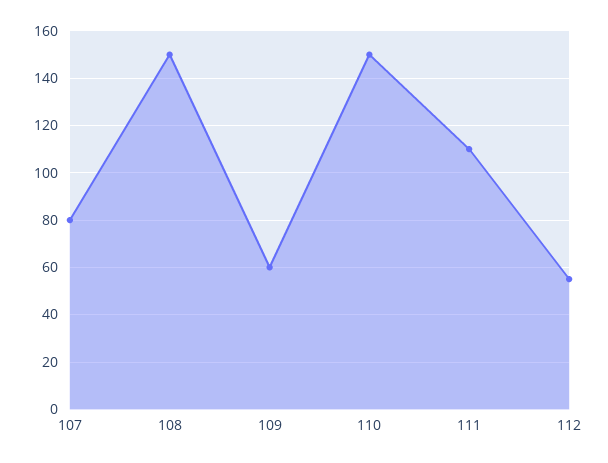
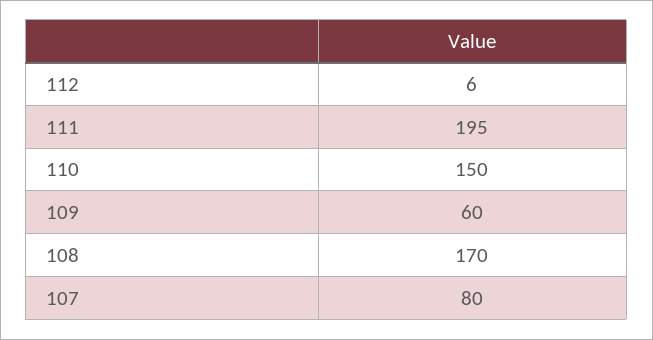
108: 150 -> 170
111: 110 -> 195
112: 55 -> 6

